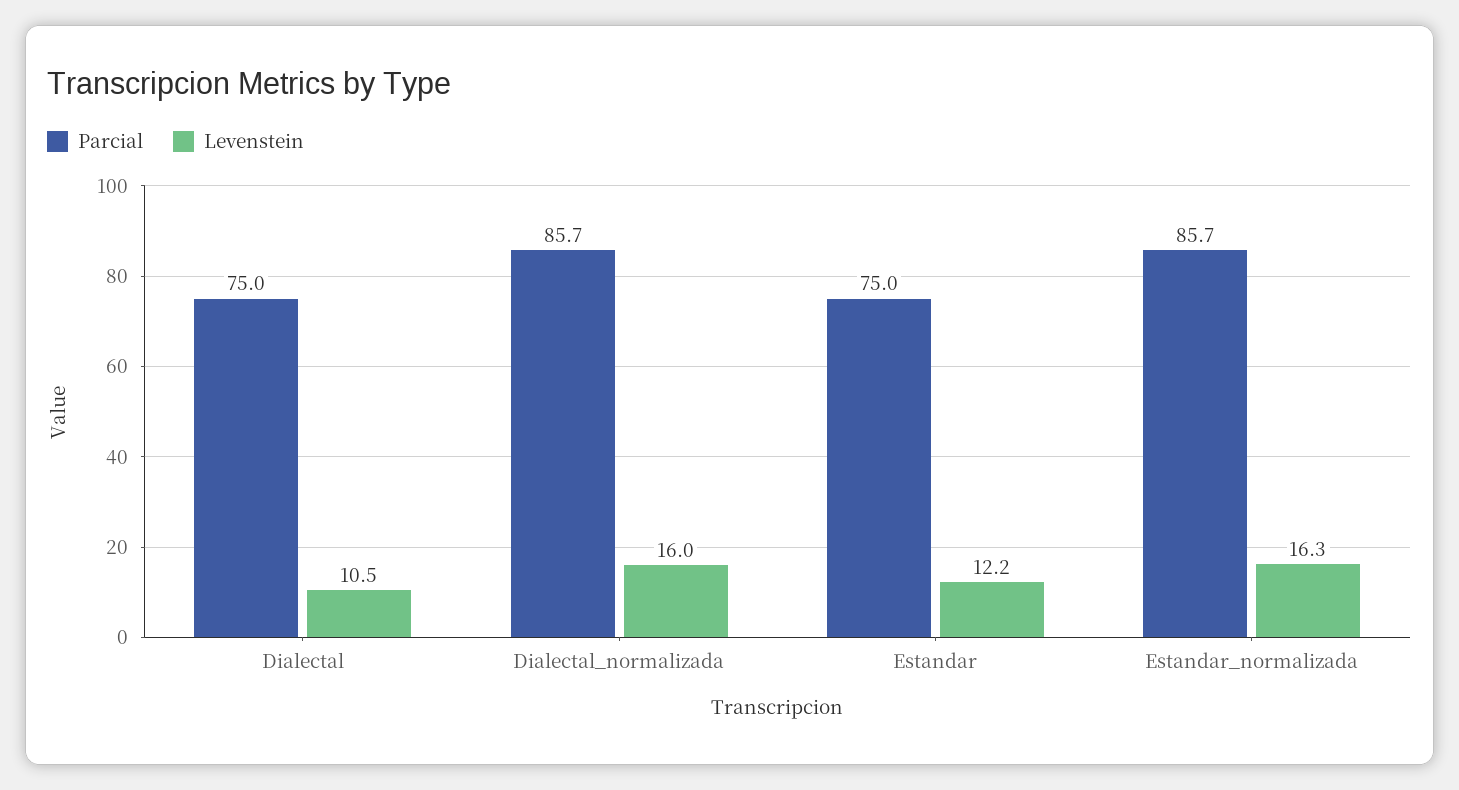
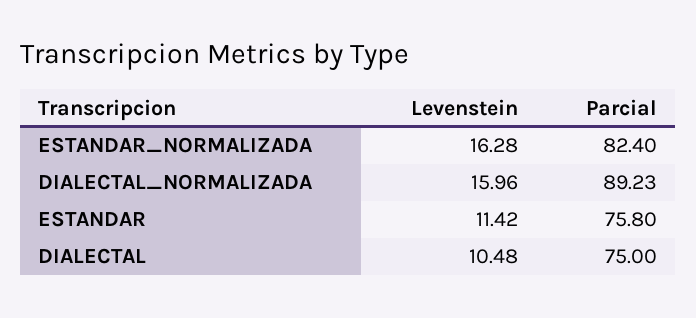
Parcial, Dialectal_normalizada: 85.7 -> 89.23
Parcial, Estandar: 75 -> 75.8
Levenstein, Estandar: 12.2 -> 11.42
Parcial, Estandar_normalizada: 85.7 -> 82.4

